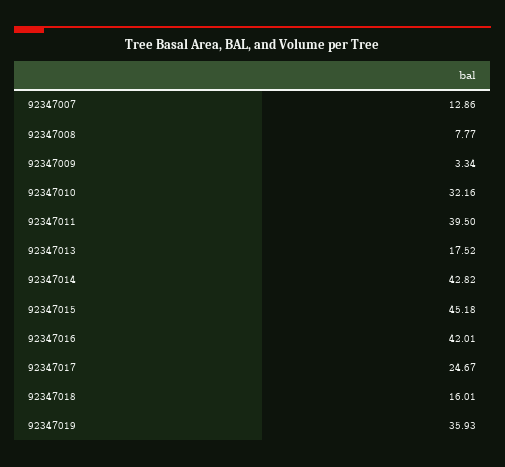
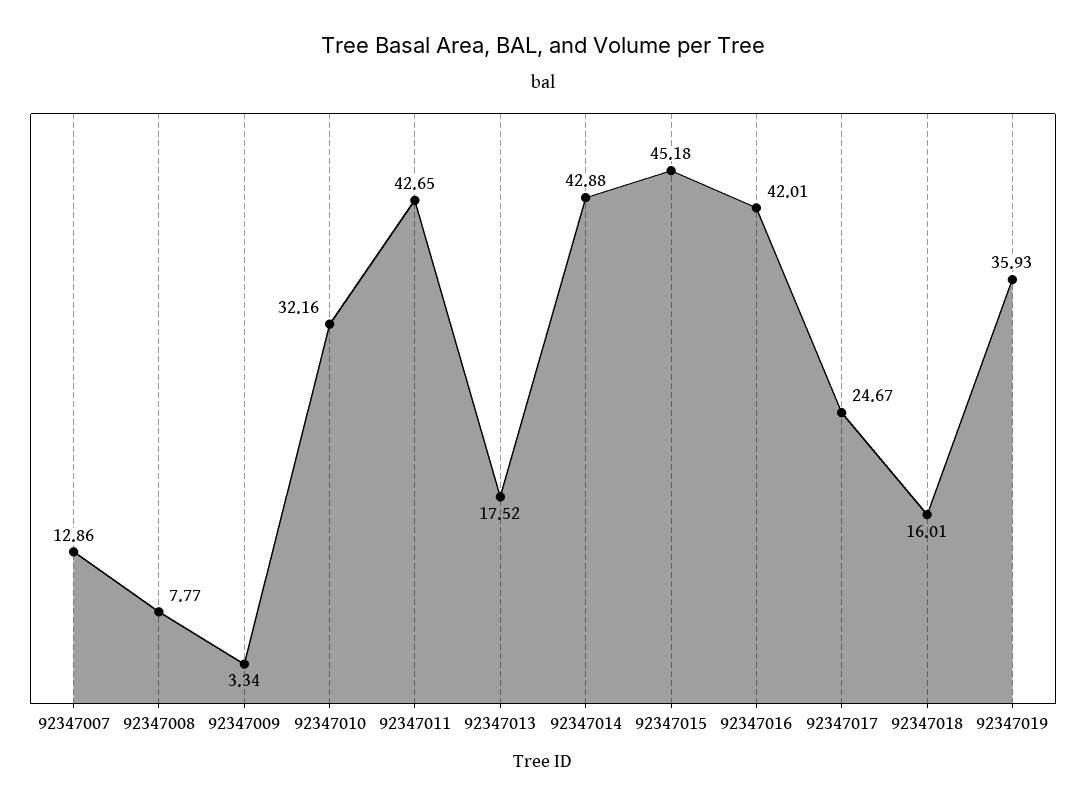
92347011: 39.5 -> 42.65
92347014: 42.82 -> 42.88

